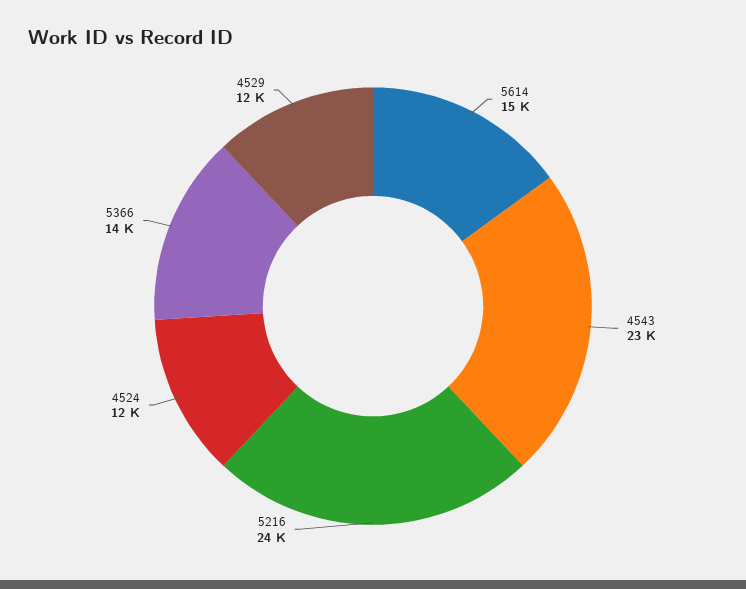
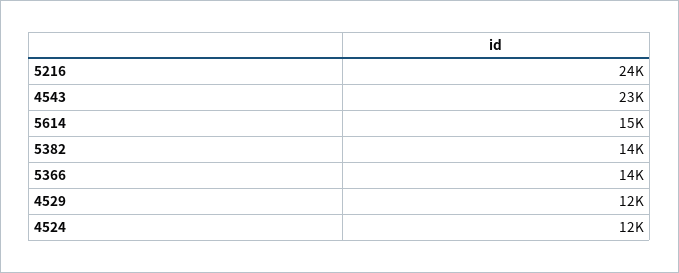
5382: none -> 14000

